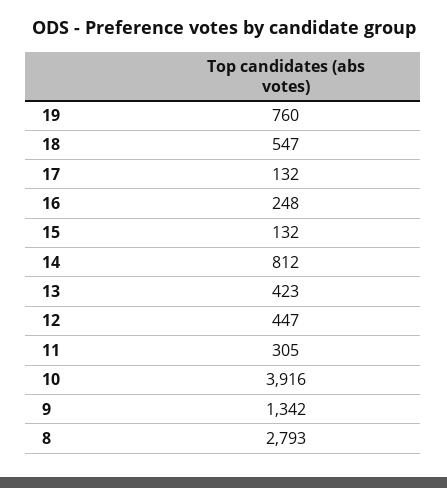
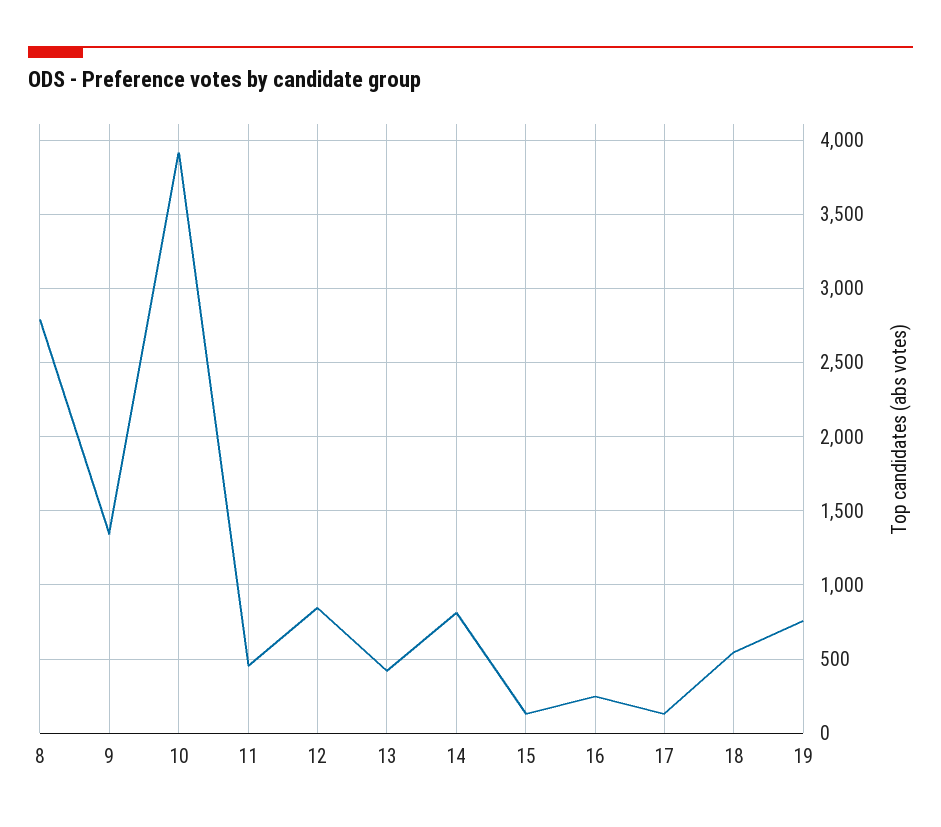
12: 447 -> 850
11: 305 -> 450

